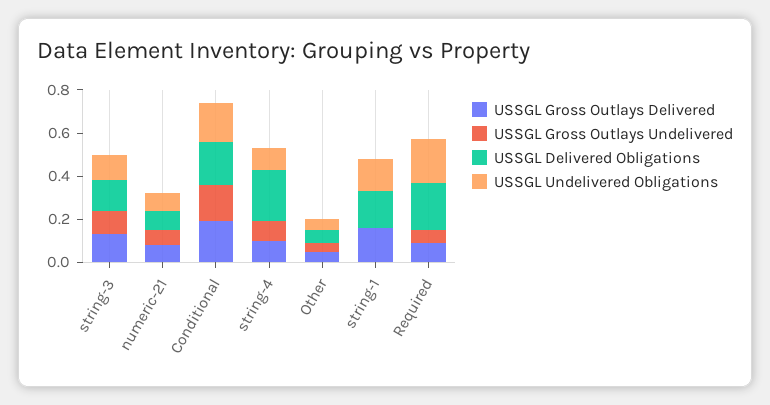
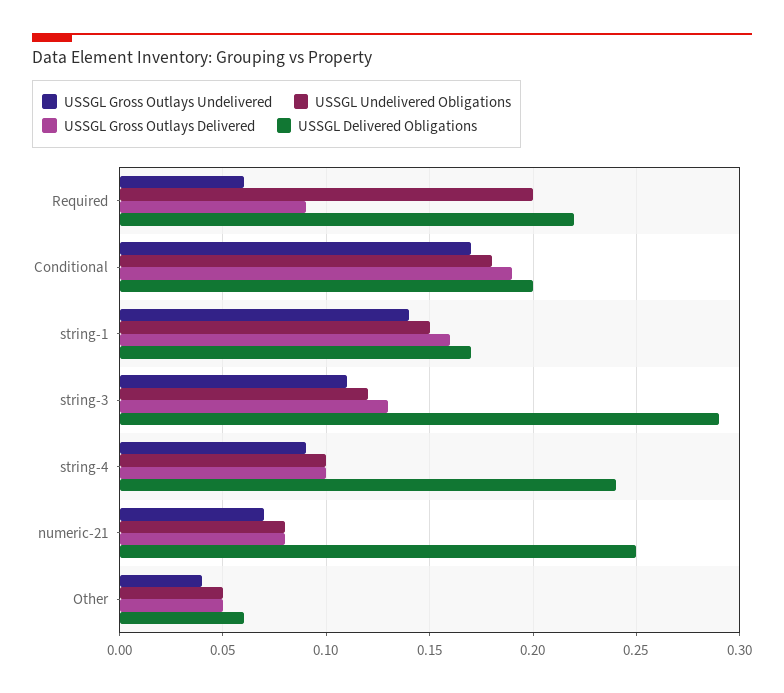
USSGL Delivered Obligations, string-3: 0.15 -> 0.29
USSGL Delivered Obligations, numeric-21: 0.1 -> 0.25
USSGL Gross Outlays Undelivered, string-1: 0 -> 0.14

